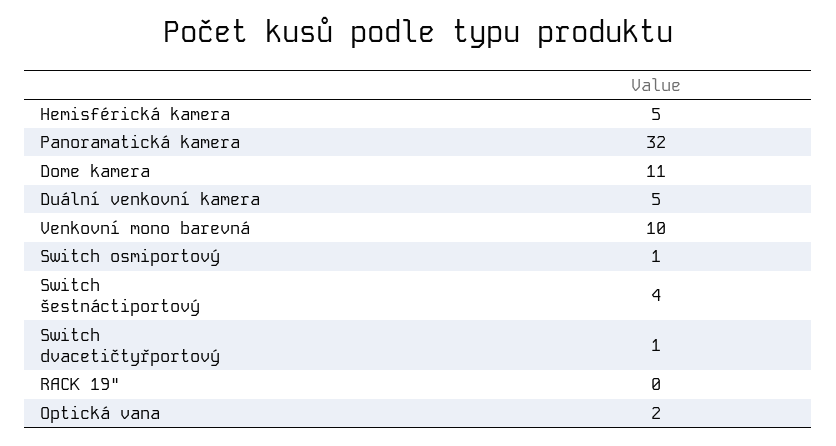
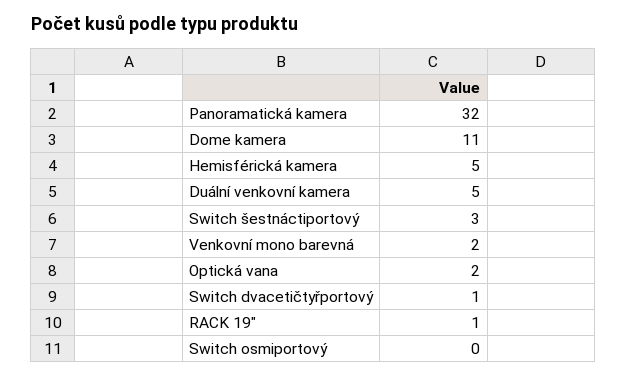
Venkovní mono barevná: 10 -> 2
Switch osmiportový: 1 -> 0
Switch šestnáctiportový: 4 -> 3
RACK 19": 0 -> 1

